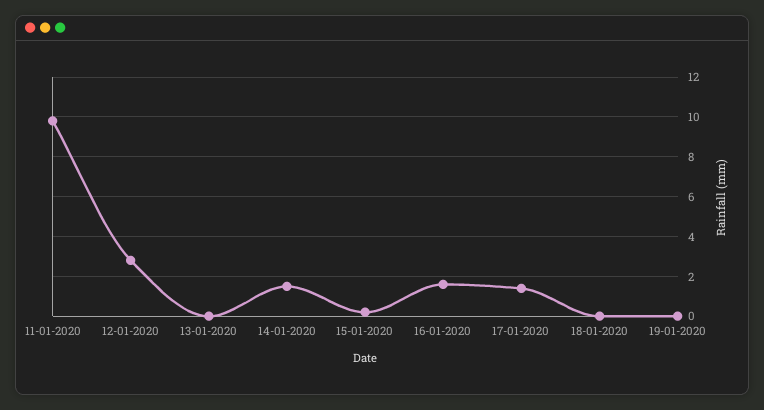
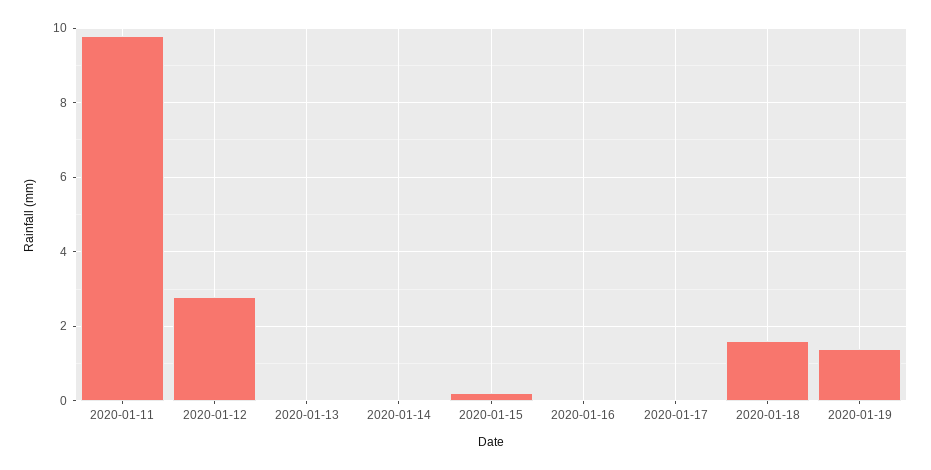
14-01-2020: 1.5 -> 0
16-01-2020: 1.5 -> 0
17-01-2020: 1.5 -> 0
18-01-2020: 0 -> 1.5
19-01-2020: 0 -> 1.5

